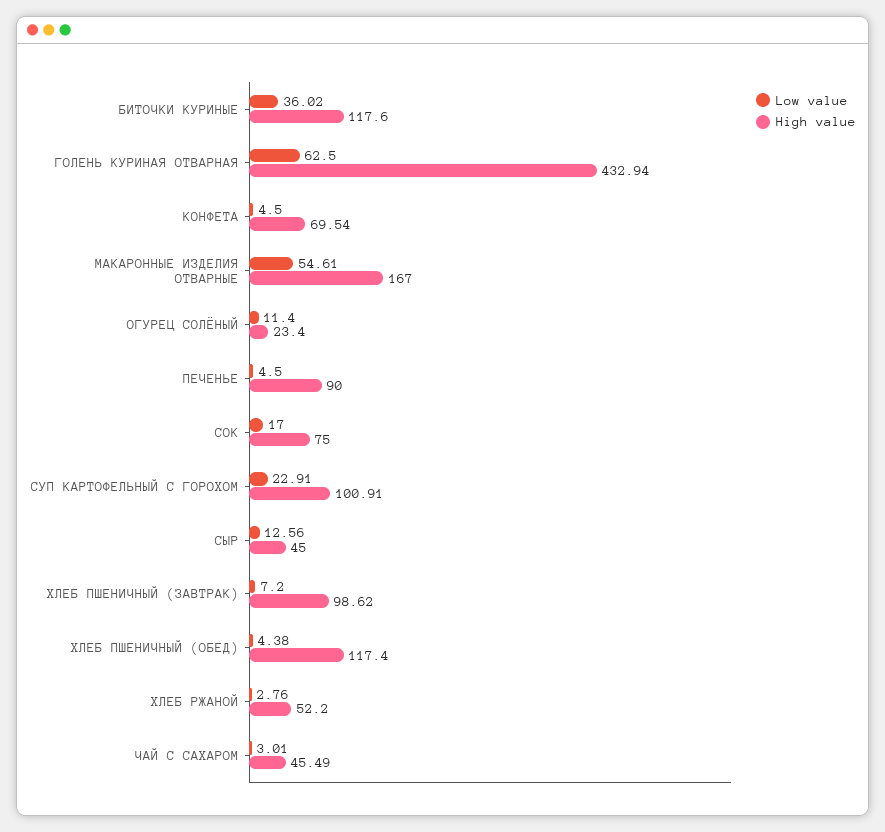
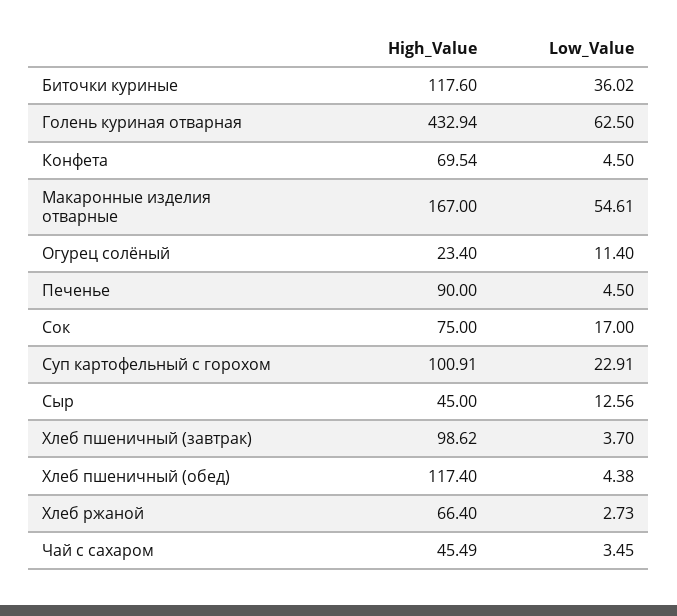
Low value, ХЛЕБ ПШЕНИЧНЫЙ (ЗАВТРАК): 7.2 -> 3.7
Low value, ХЛЕБ РЖАНОЙ: 2.76 -> 2.73
High value, ХЛЕБ РЖАНОЙ: 52.2 -> 66.4
Low value, ЧАЙ С САХАРОМ: 3.01 -> 3.45

